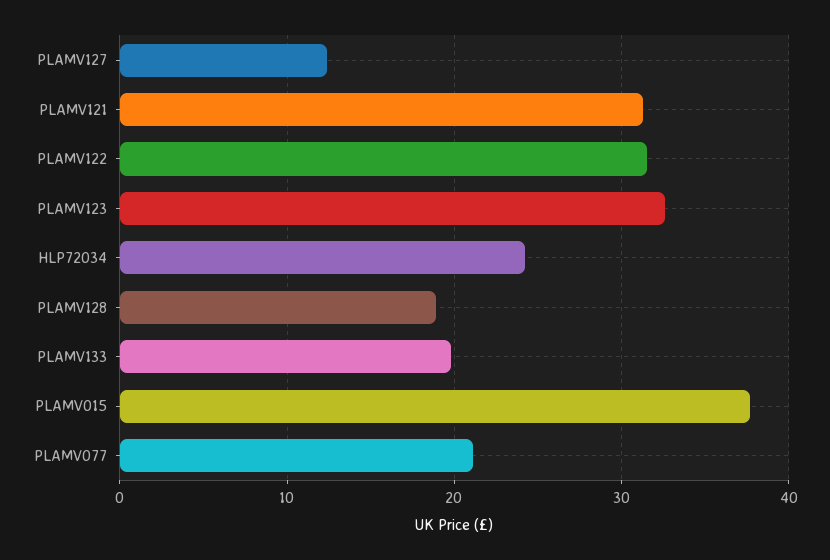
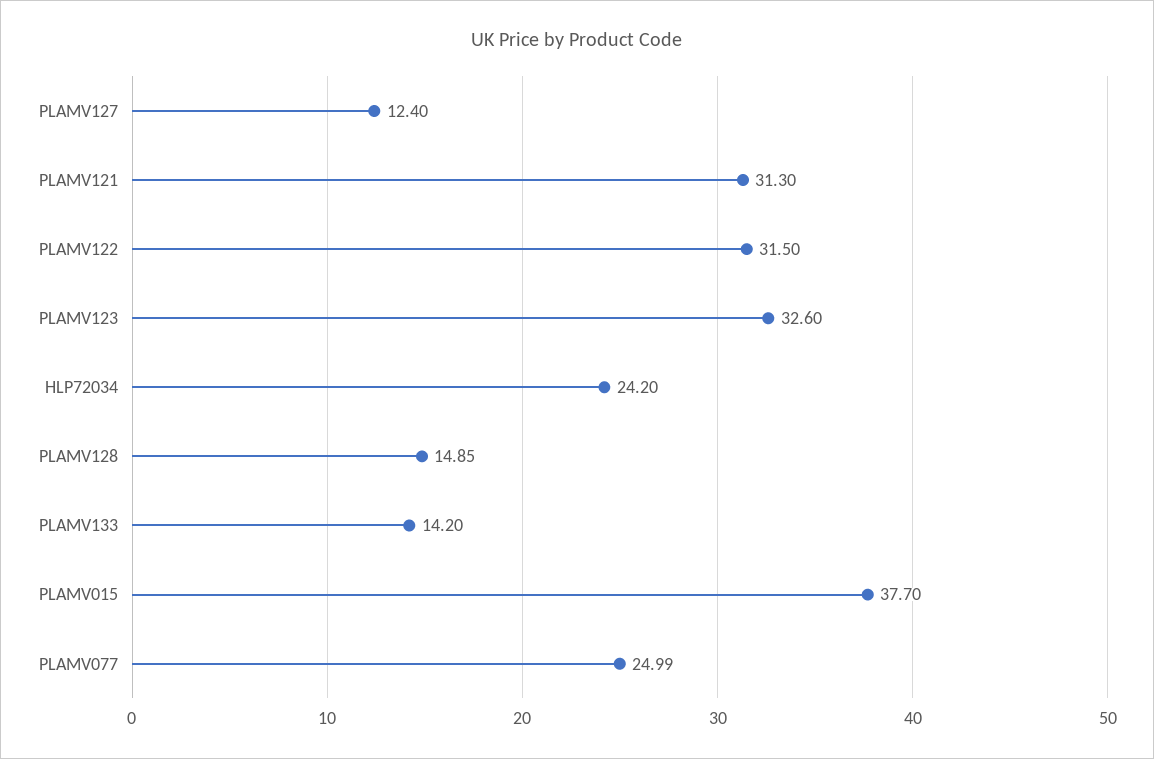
PLAMV128: 19 -> 14.85
PLAMV133: 20 -> 14.2
PLAMV077: 21 -> 24.99

